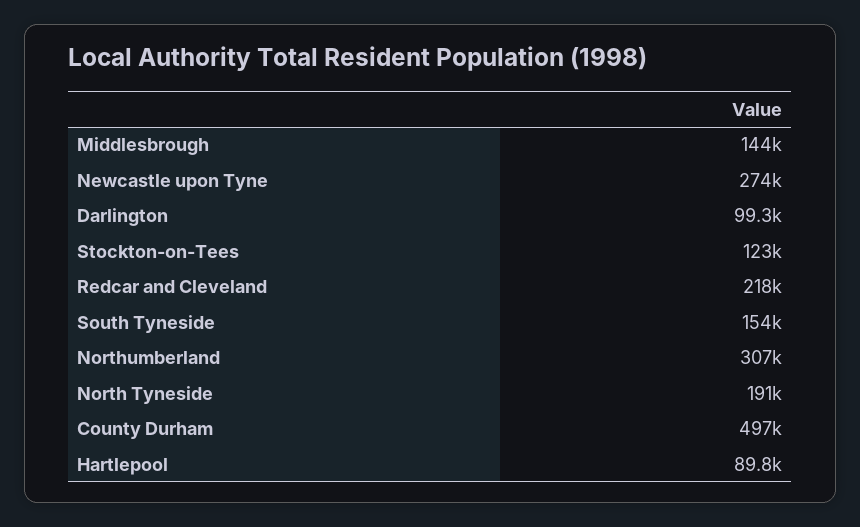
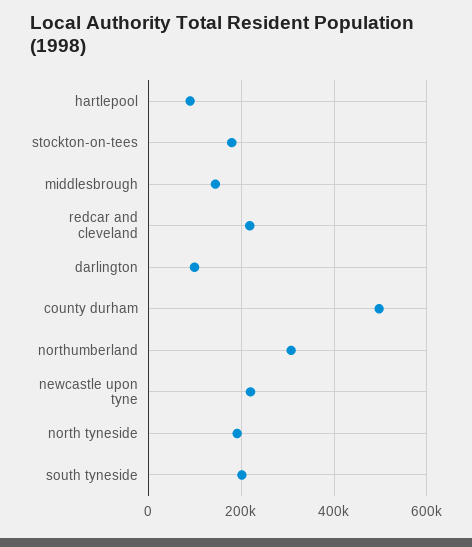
Newcastle upon Tyne: 274000 -> 220000
Stockton-on-Tees: 123000 -> 180000
South Tyneside: 154000 -> 200000

